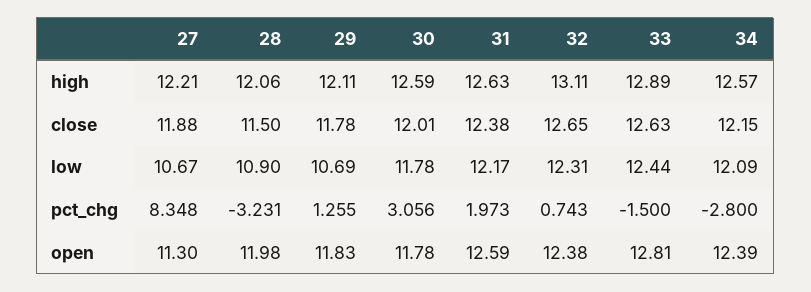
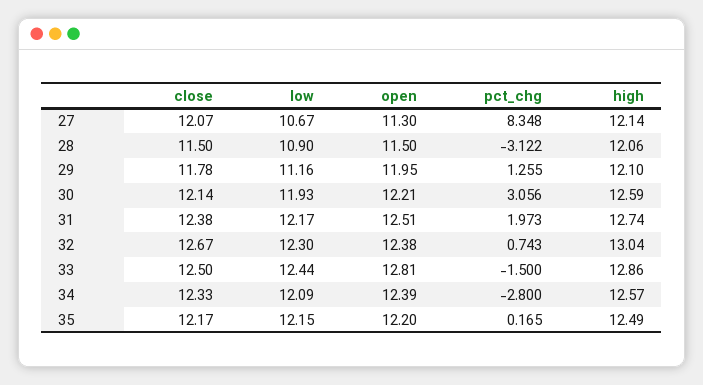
27, high: 12.21 -> 12.14
29, high: 12.11 -> 12.1
31, high: 12.63 -> 12.74
32, high: 13.11 -> 13.04
33, high: 12.89 -> 12.86
27, close: 11.88 -> 12.07
30, close: 12.01 -> 12.14
32, close: 12.65 -> 12.67
33, close: 12.63 -> 12.5
34, close: 12.15 -> 12.33
29, low: 10.69 -> 11.16
30, low: 11.78 -> 11.93
32, low: 12.31 -> 12.3
28, pct_chg: -3.231 -> -3.122
28, open: 11.98 -> 11.5
29, open: 11.83 -> 11.95
30, open: 11.78 -> 12.21
31, open: 12.59 -> 12.51
35, close: none -> 12.17
35, low: none -> 12.15
35, open: none -> 12.2
35, pct_chg: none -> 0.165
35, high: none -> 12.49

